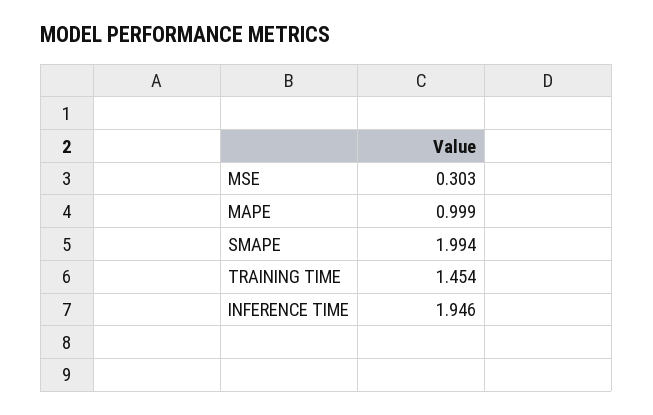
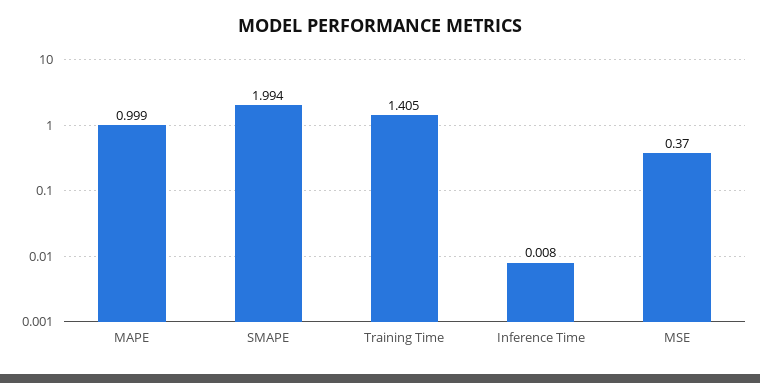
MSE: 0.303 -> 0.37
TRAINING TIME: 1.454 -> 1.405
INFERENCE TIME: 1.946 -> 0.008

